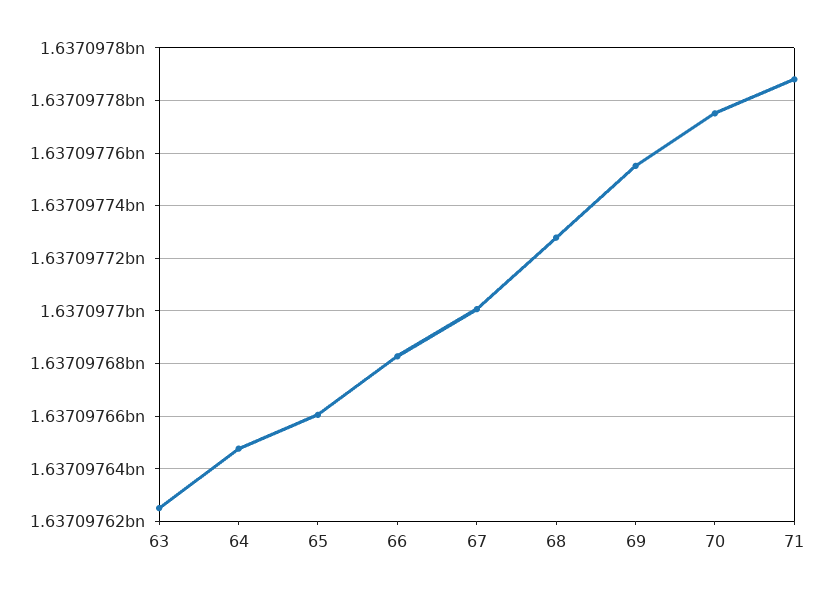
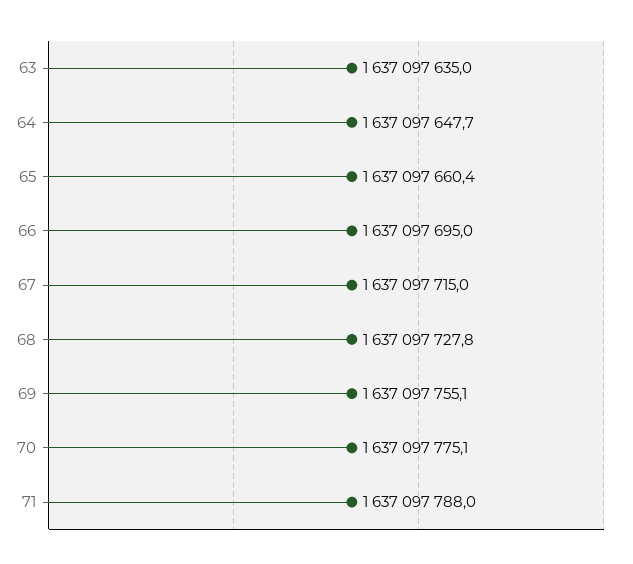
63: 1637097625 -> 1637097635
66: 1637097682.5 -> 1637097695
67: 1637097700 -> 1637097715

